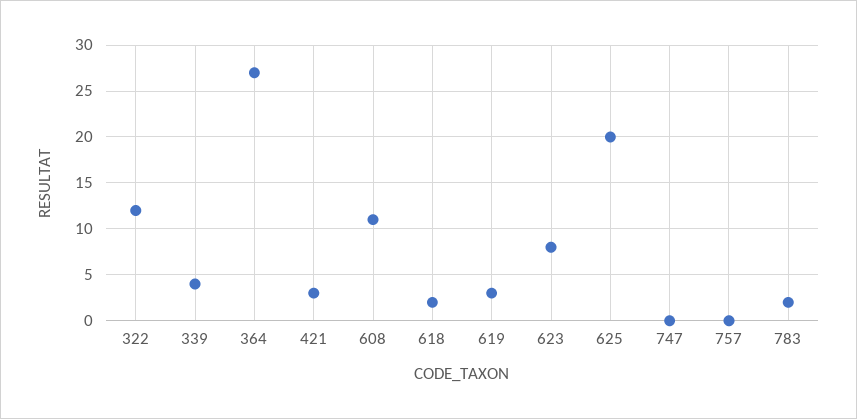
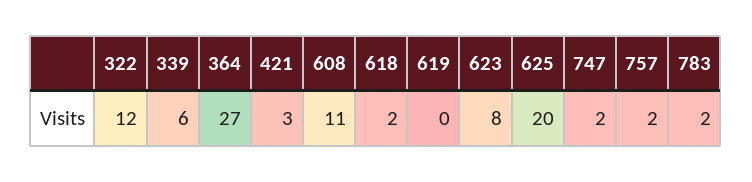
339: 4 -> 6
619: 3 -> 0
747: 0 -> 2
757: 0 -> 2

